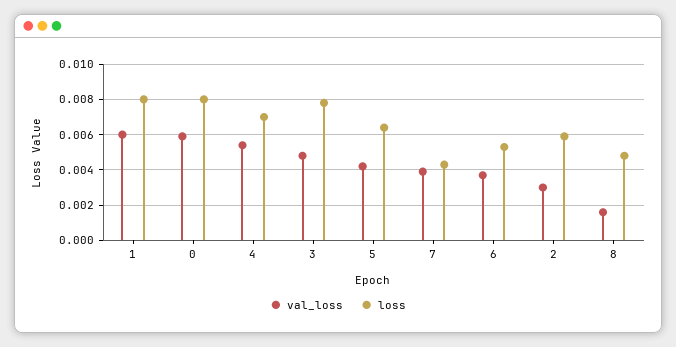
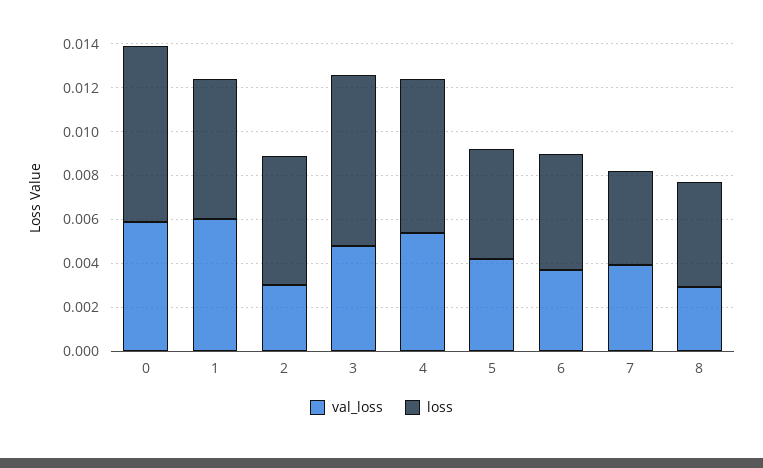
loss, 1: 0.008 -> 0.0065
loss, 5: 0.0065 -> 0.005
val_loss, 8: 0.0015 -> 0.003

